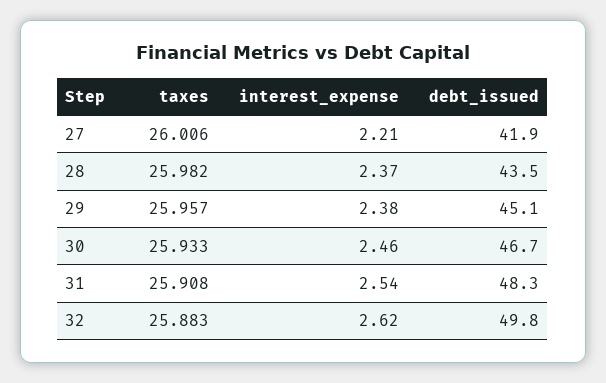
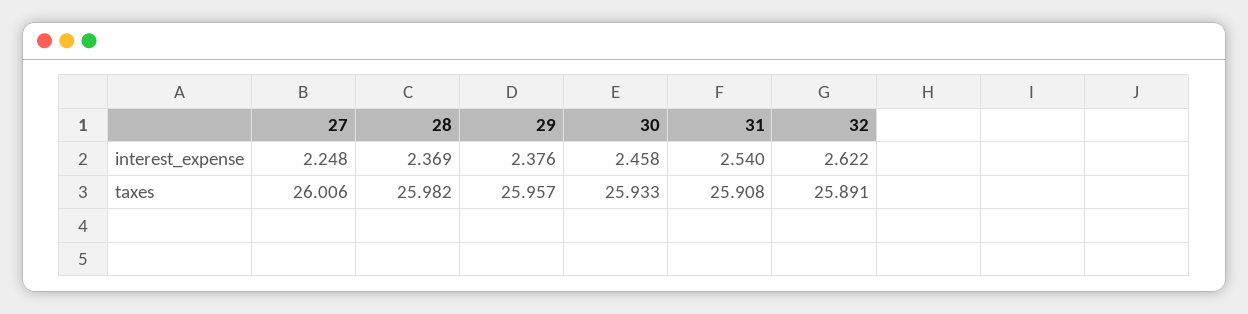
interest_expense, 27: 2.21 -> 2.248
debt_issued, 27: 41.9 -> none
debt_issued, 28: 43.5 -> none
debt_issued, 29: 45.1 -> none
debt_issued, 30: 46.7 -> none
debt_issued, 31: 48.3 -> none
taxes, 32: 25.883 -> 25.891
debt_issued, 32: 49.8 -> none

